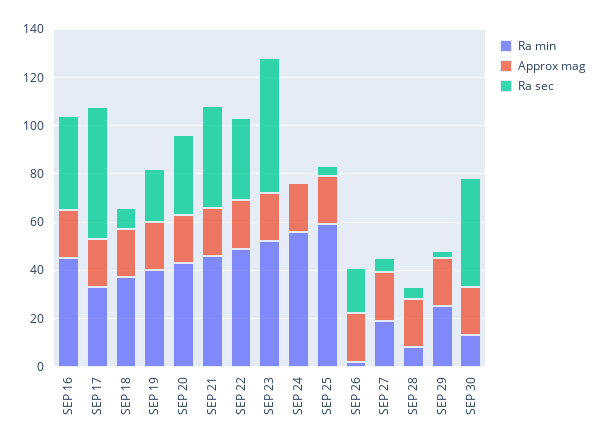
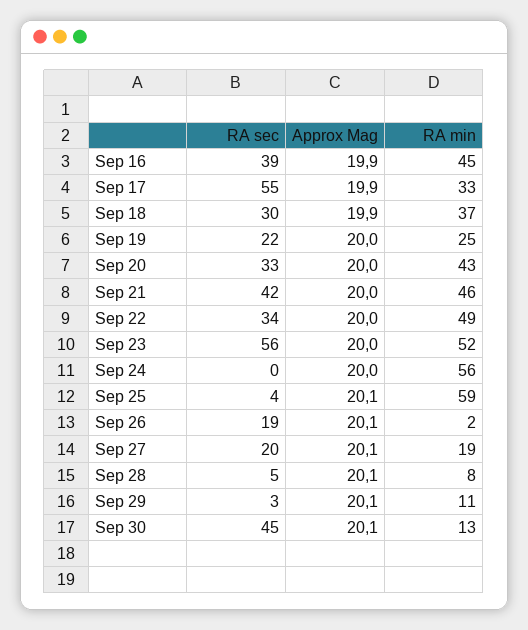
Ra sec, SEP 18: 10 -> 30
Ra min, SEP 19: 40 -> 25
Ra sec, SEP 27: 5 -> 20
Ra min, SEP 29: 25 -> 11

